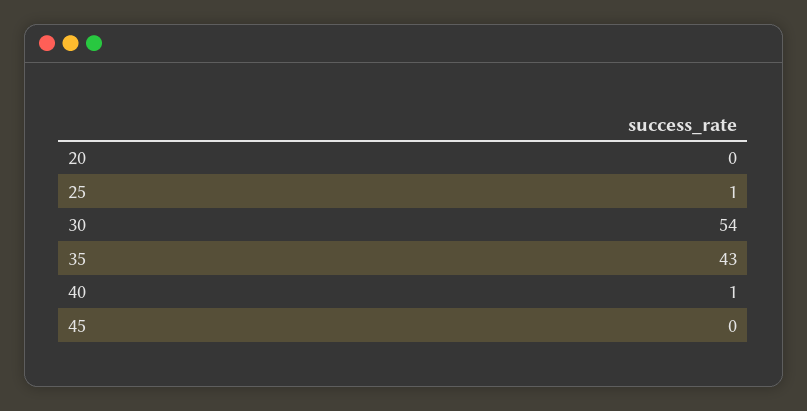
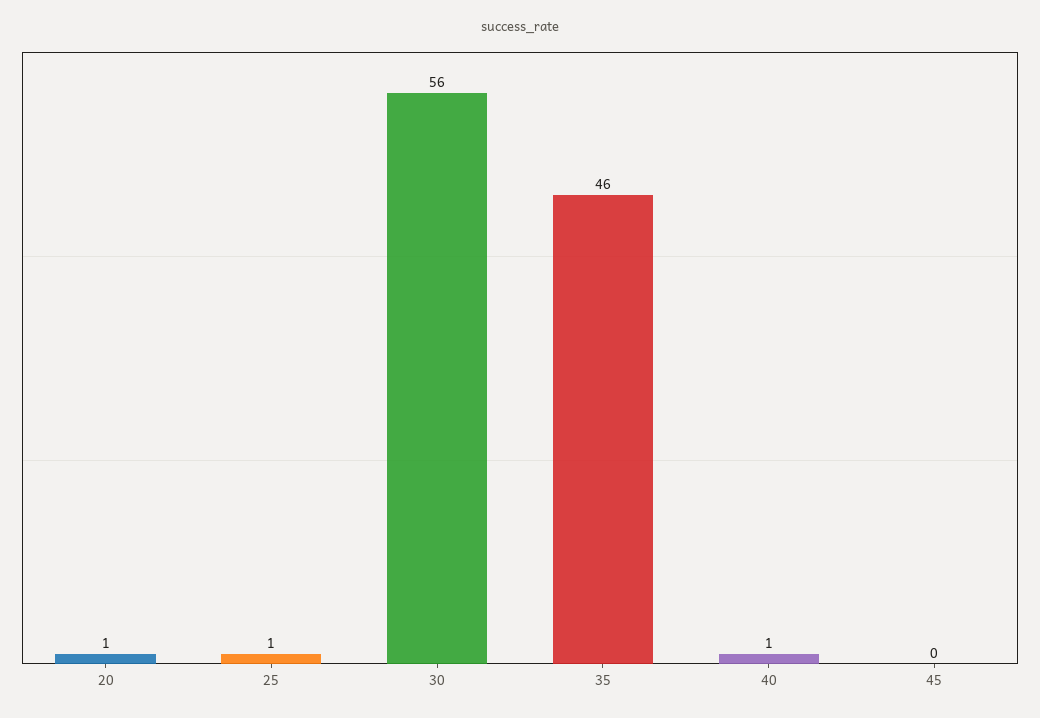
20: 0 -> 1
30: 54 -> 56
35: 43 -> 46

